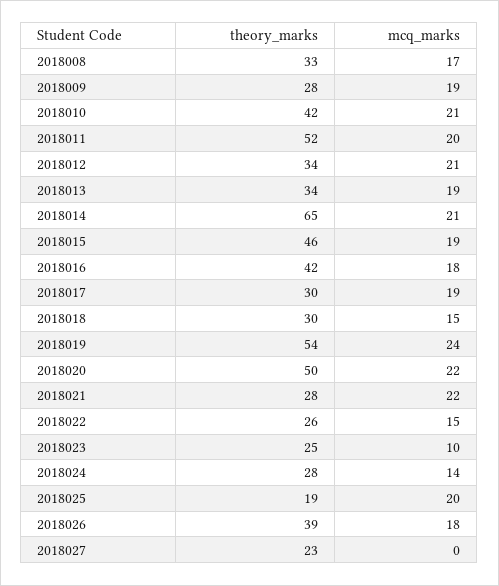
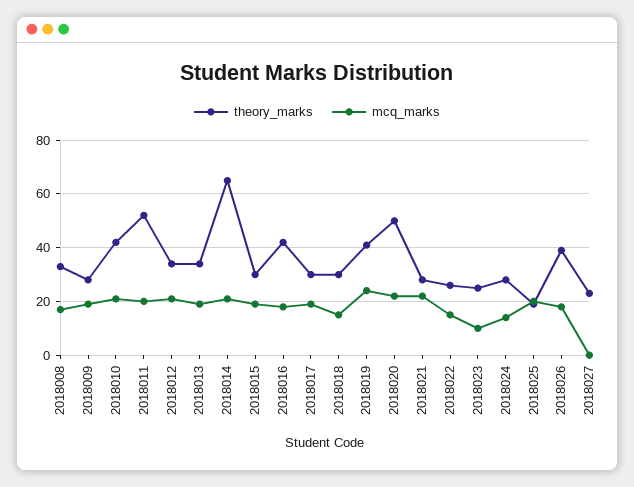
theory_marks, 2018015: 46 -> 30
theory_marks, 2018019: 54 -> 40

